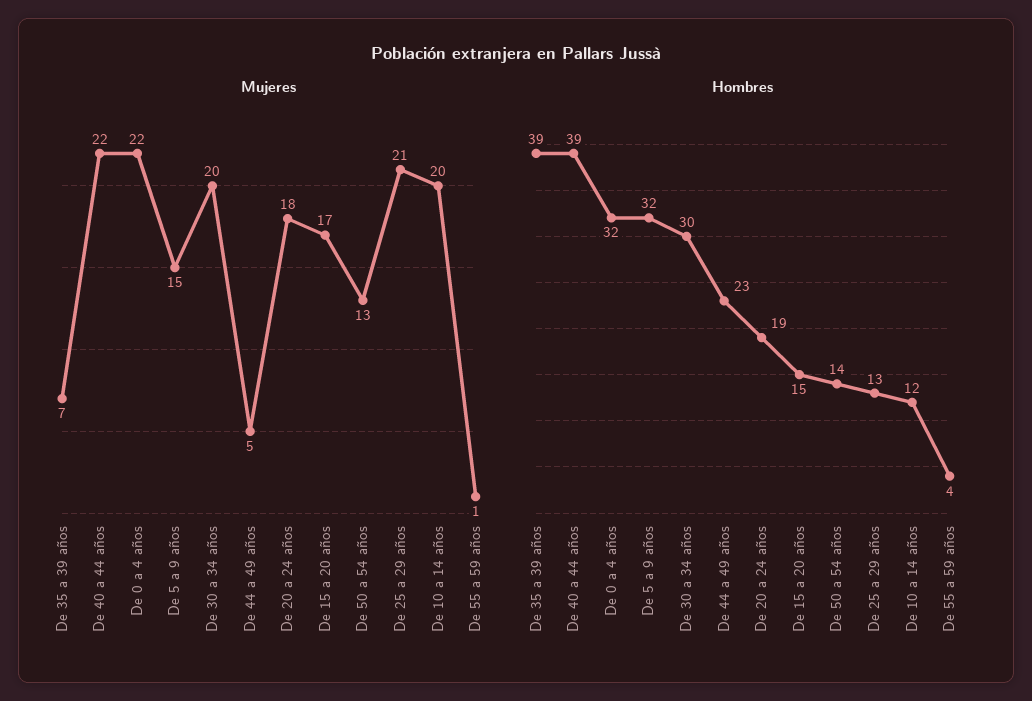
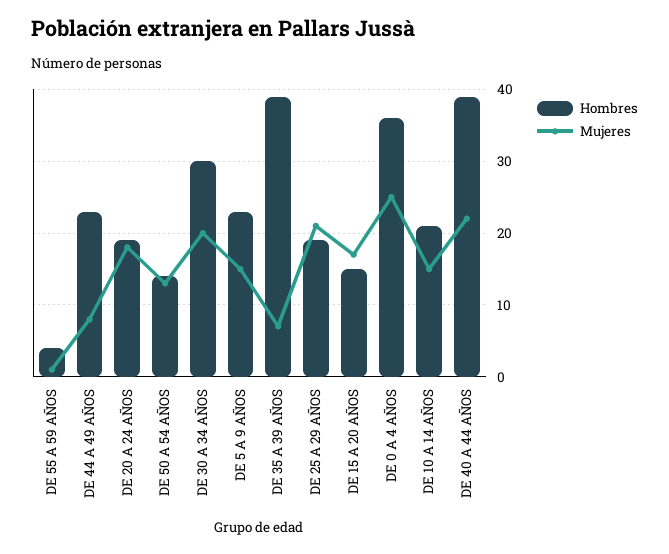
Mujeres, De 0 a 4 años: 22 -> 25
Mujeres, De 44 a 49 años: 5 -> 8
Mujeres, De 10 a 14 años: 20 -> 15
Hombres, De 0 a 4 años: 32 -> 36
Hombres, De 5 a 9 años: 32 -> 23
Hombres, De 25 a 29 años: 13 -> 19
Hombres, De 10 a 14 años: 12 -> 21

